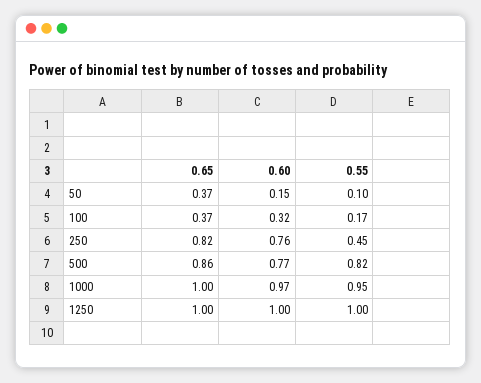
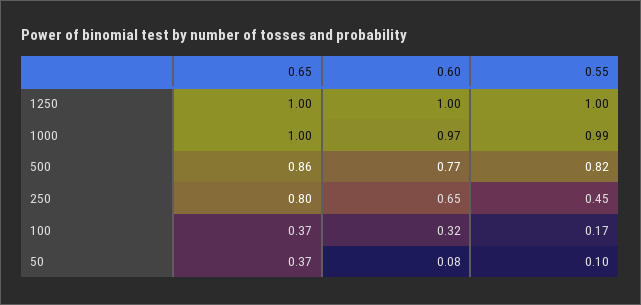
0.60, 50: 0.15 -> 0.08
0.65, 250: 0.82 -> 0.8
0.60, 250: 0.76 -> 0.65
0.55, 1000: 0.95 -> 0.99

